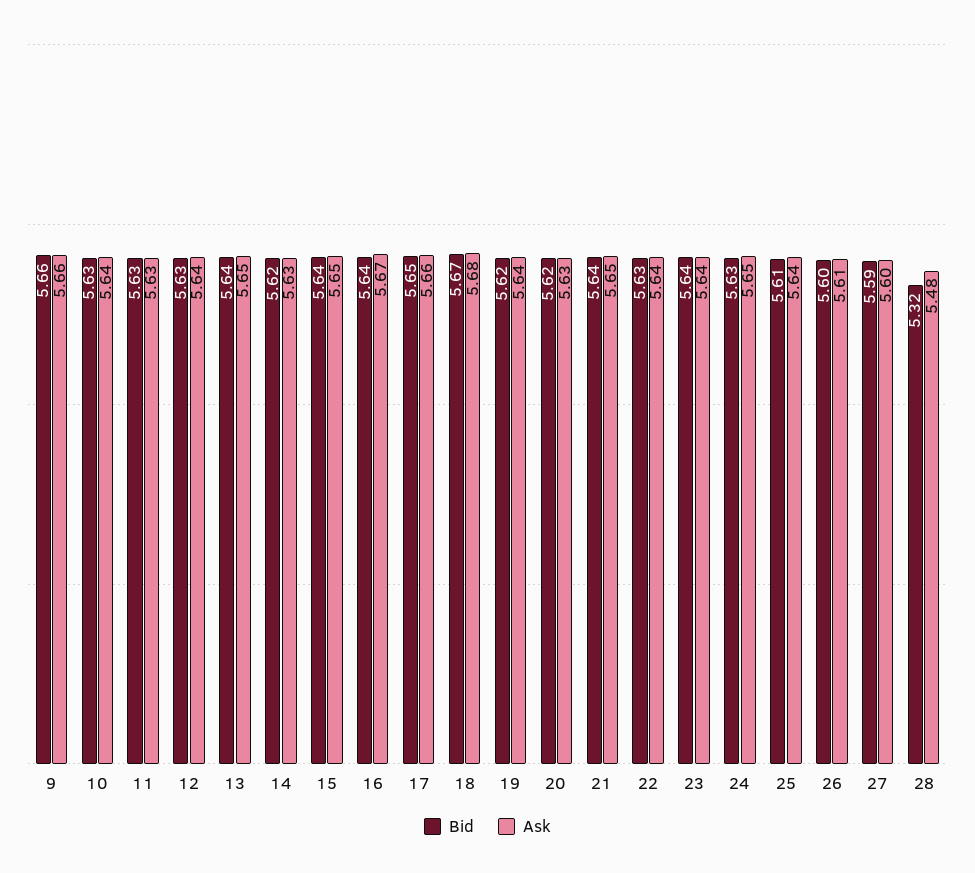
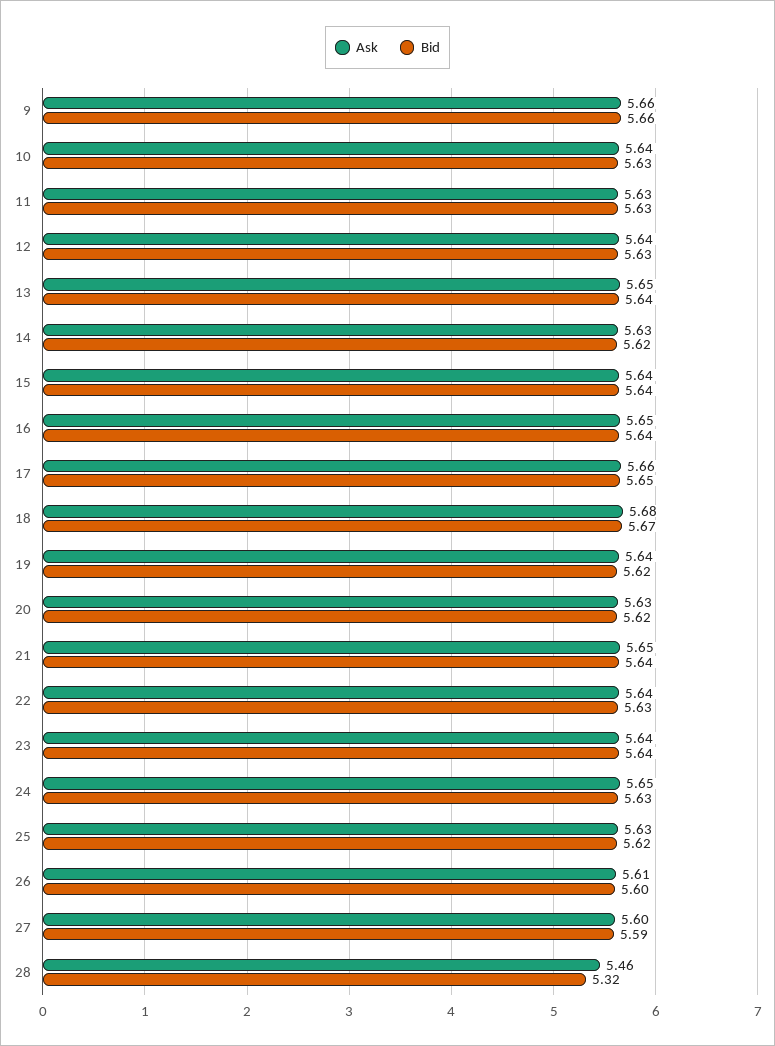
Ask, 15: 5.65 -> 5.64
Ask, 16: 5.67 -> 5.65
Bid, 25: 5.61 -> 5.62
Ask, 25: 5.64 -> 5.63
Ask, 28: 5.48 -> 5.46

